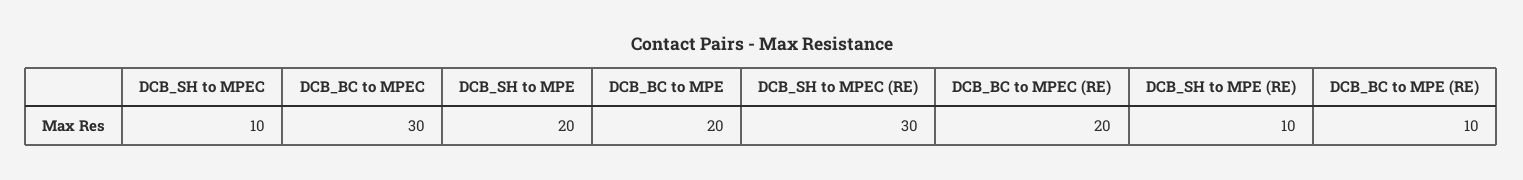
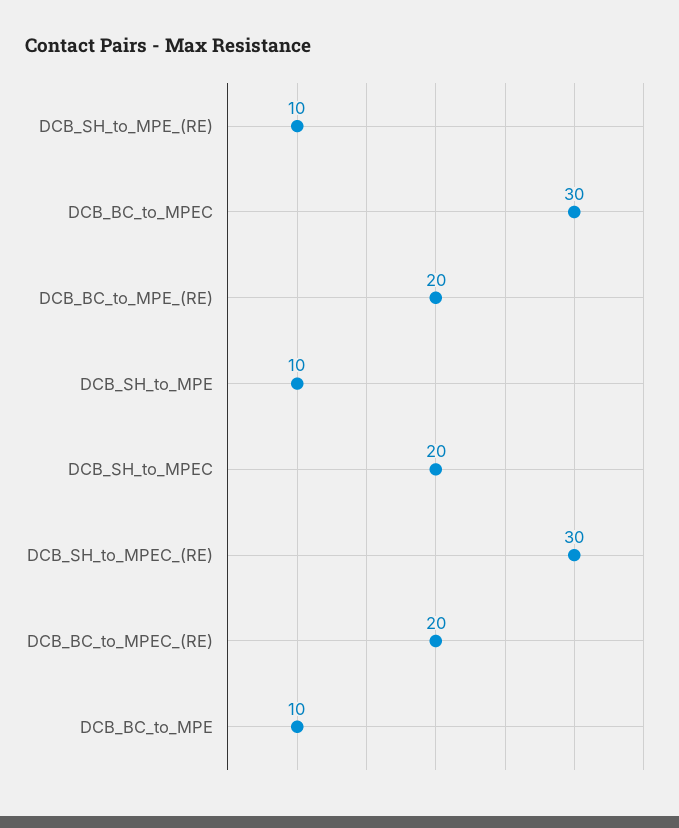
DCB_SH to MPEC: 10 -> 20
DCB_SH to MPE: 20 -> 10
DCB_BC to MPE: 20 -> 10
DCB_BC to MPE (RE): 10 -> 20

